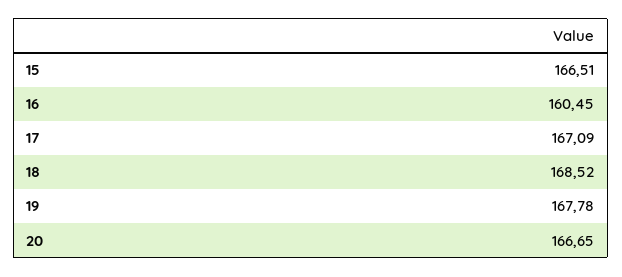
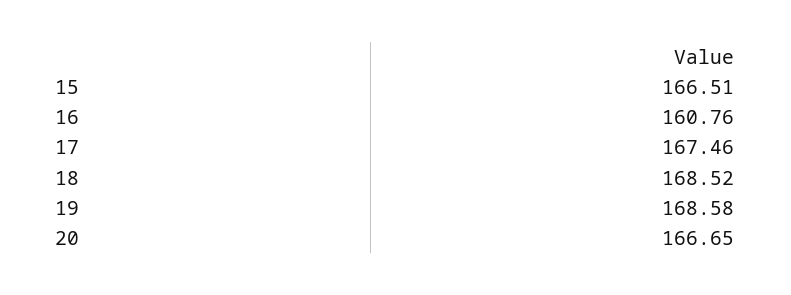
16: 160.45 -> 160.76
17: 167.09 -> 167.46
19: 167.78 -> 168.58

